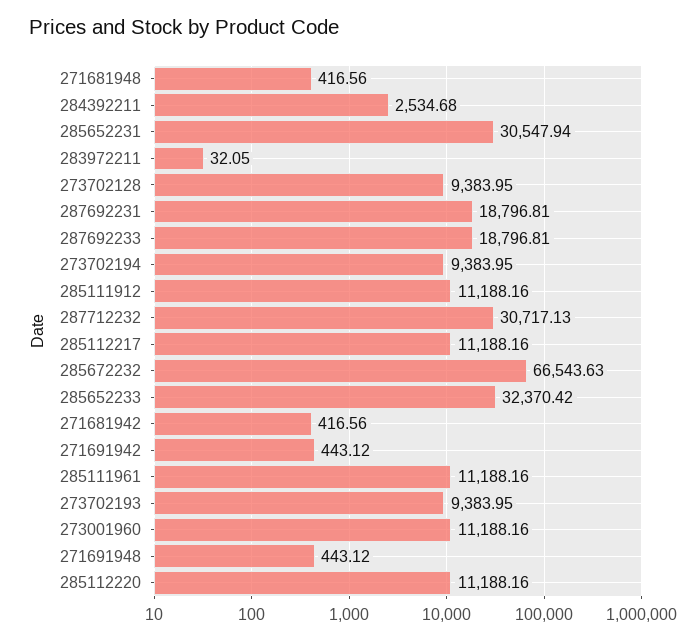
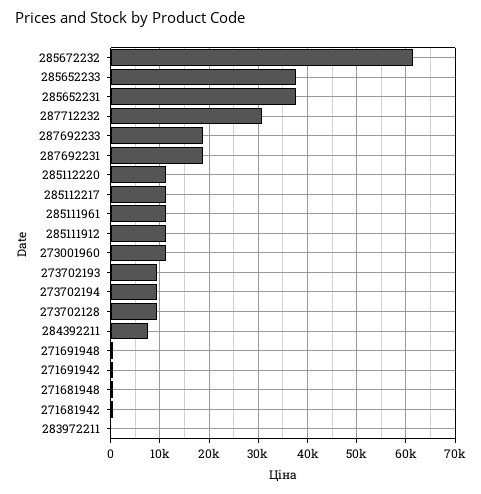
284392211: 2534.68 -> 8000
285652231: 30547.94 -> 38000
285672232: 66543.63 -> 62000
285652233: 32370.42 -> 38000

